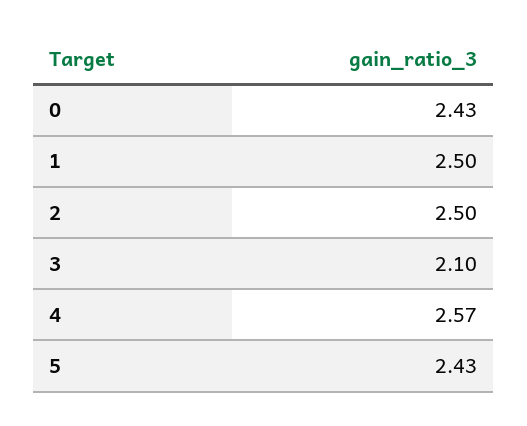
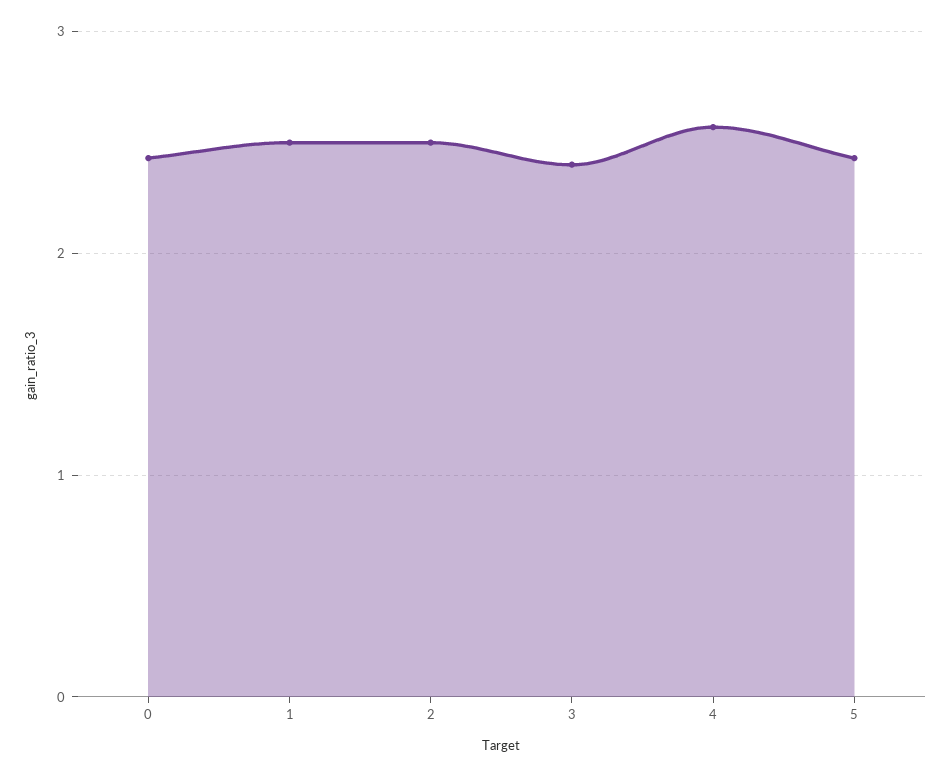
3: 2.1 -> 2.4

